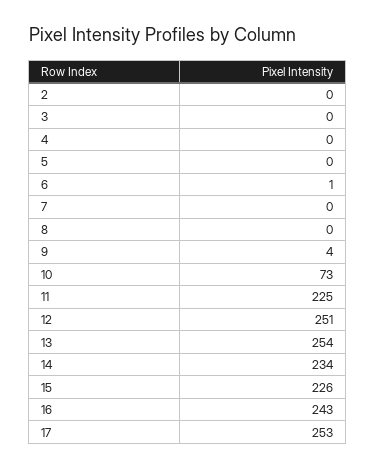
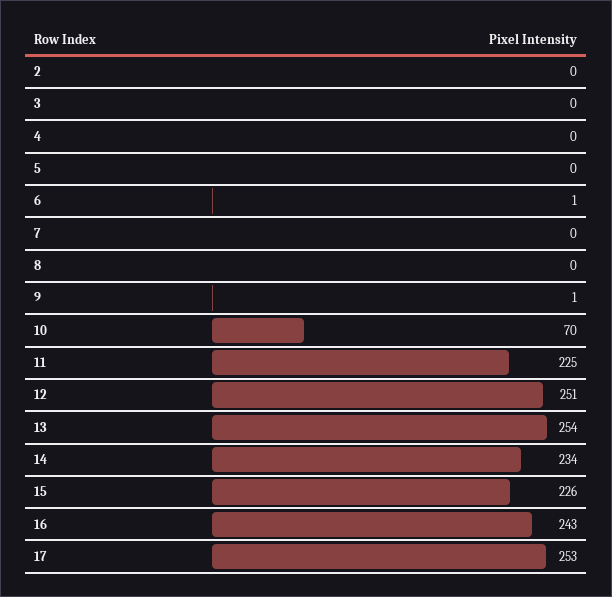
9: 4 -> 1
10: 73 -> 70

